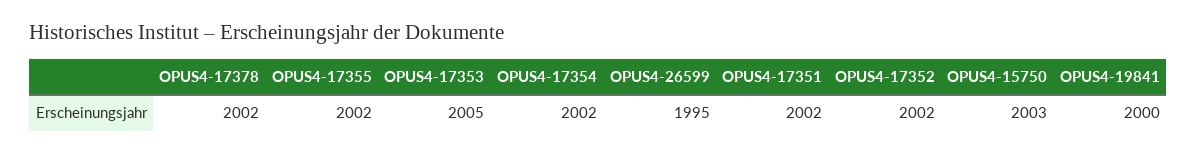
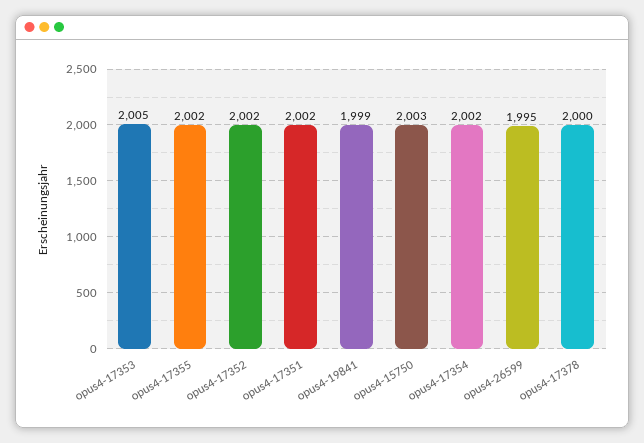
OPUS4-17378: 2002 -> 2000
OPUS4-19841: 2000 -> 1999

